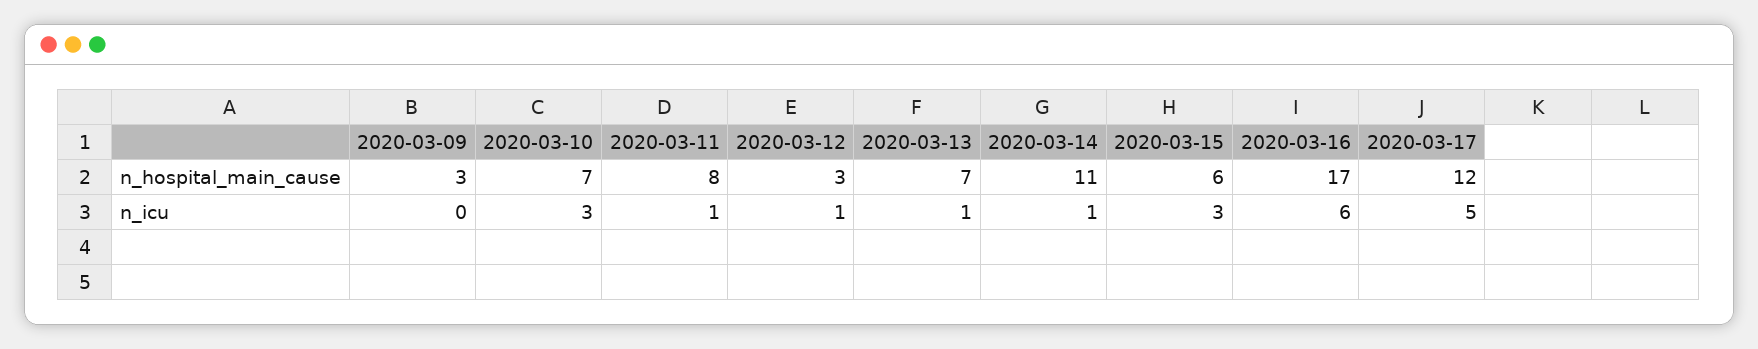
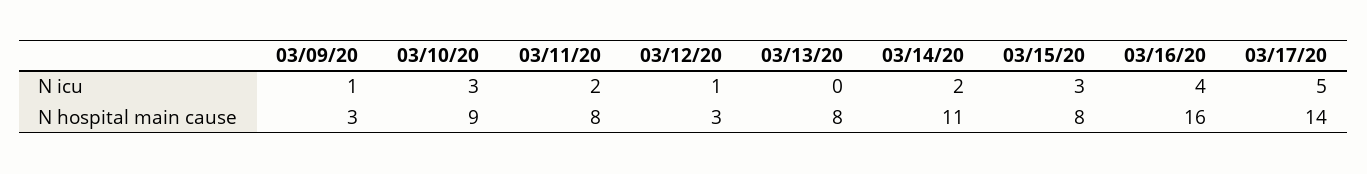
2020-03-10, n_hospital_main_cause: 7 -> 9
2020-03-13, n_hospital_main_cause: 7 -> 8
2020-03-15, n_hospital_main_cause: 6 -> 8
2020-03-16, n_hospital_main_cause: 17 -> 16
2020-03-17, n_hospital_main_cause: 12 -> 14
2020-03-09, n_icu: 0 -> 1
2020-03-11, n_icu: 1 -> 2
2020-03-13, n_icu: 1 -> 0
2020-03-14, n_icu: 1 -> 2
2020-03-16, n_icu: 6 -> 4

